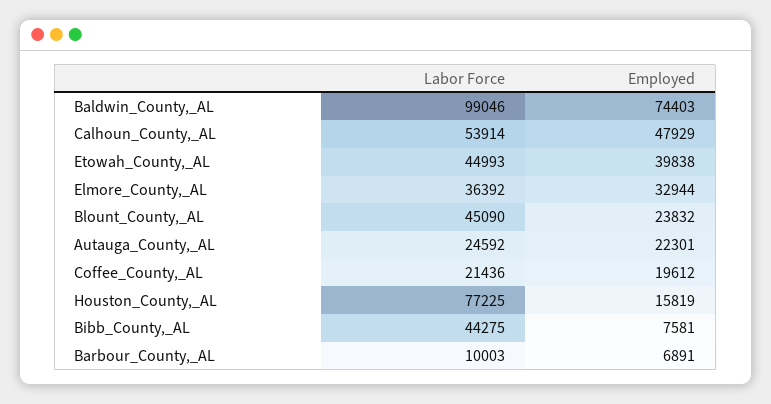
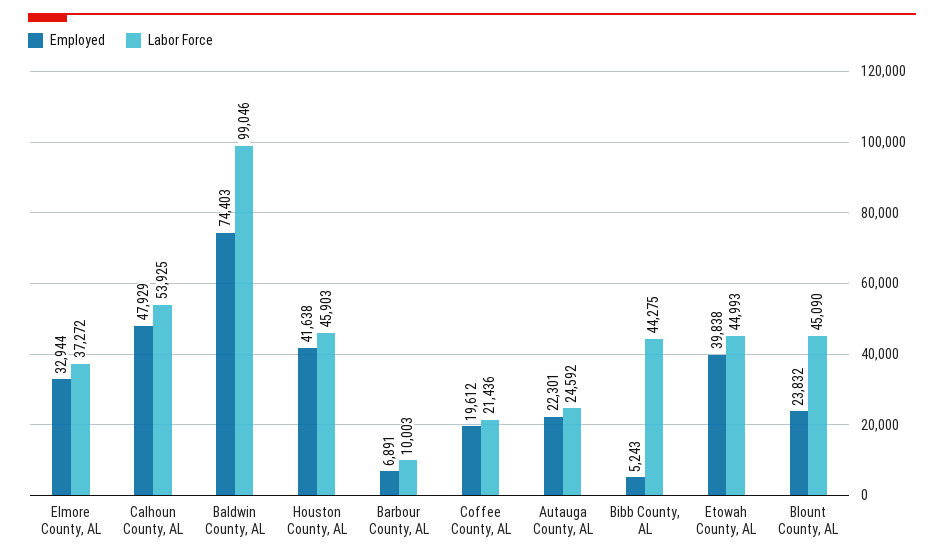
Labor Force, Calhoun_County,_AL: 53914 -> 53925
Labor Force, Elmore_County,_AL: 36392 -> 37272
Labor Force, Houston_County,_AL: 77225 -> 45903
Employed, Houston_County,_AL: 15819 -> 41638
Employed, Bibb_County,_AL: 7581 -> 5243

